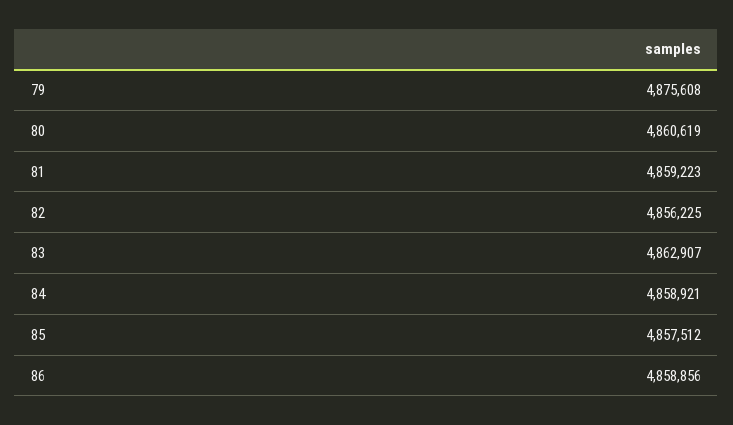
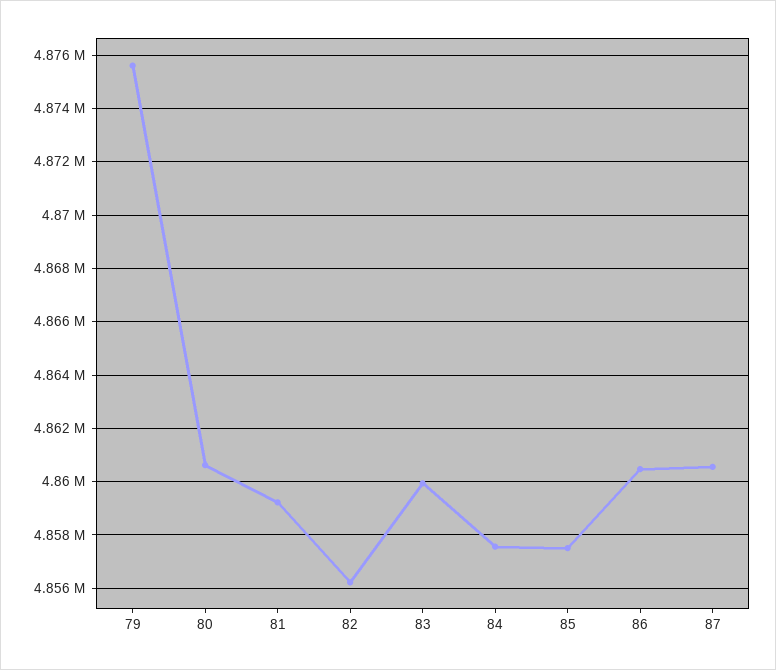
83: 4862907 -> 4860000
84: 4858921 -> 4857500
86: 4858856 -> 4860500
87: none -> 4860500

